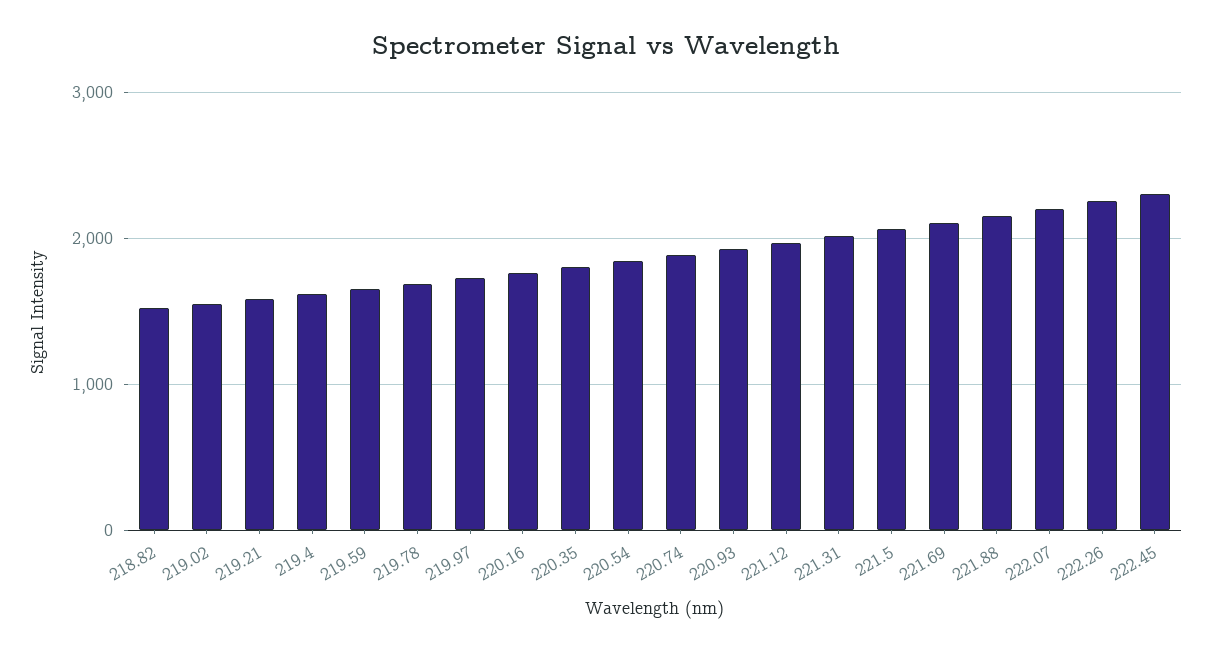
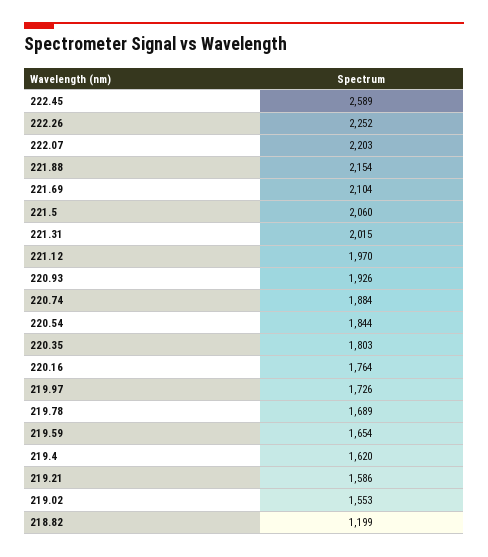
218.82: 1500 -> 1199
222.45: 2300 -> 2589

